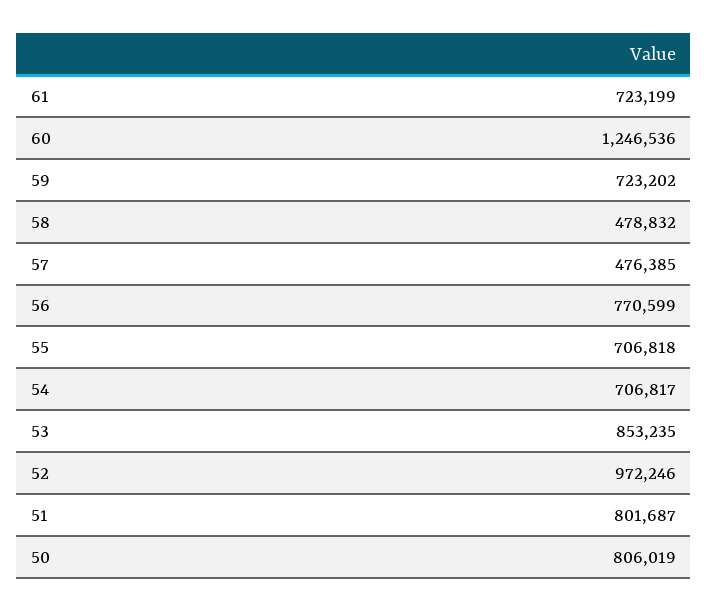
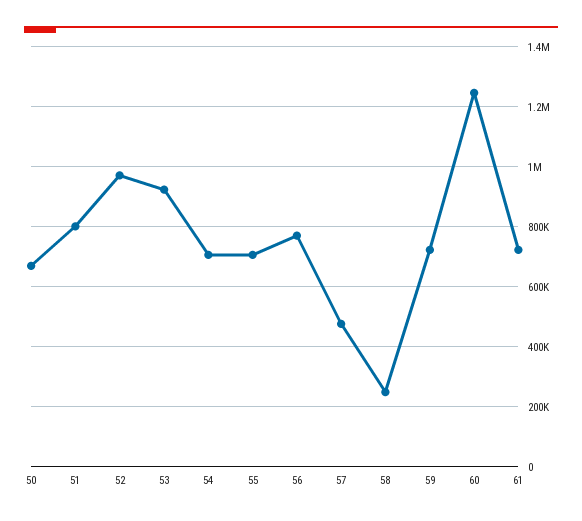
58: 478832 -> 250000
53: 853235 -> 925000
50: 806019 -> 675000

